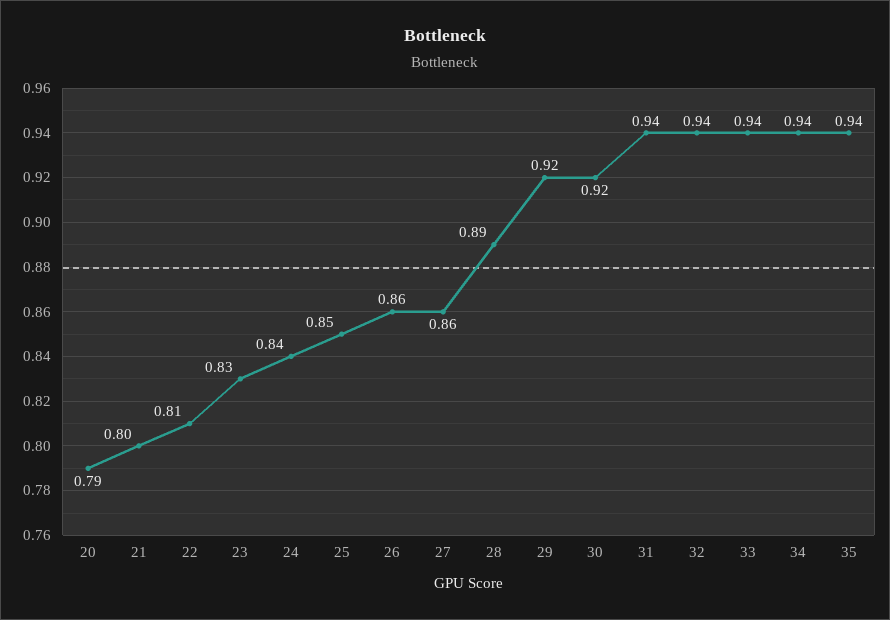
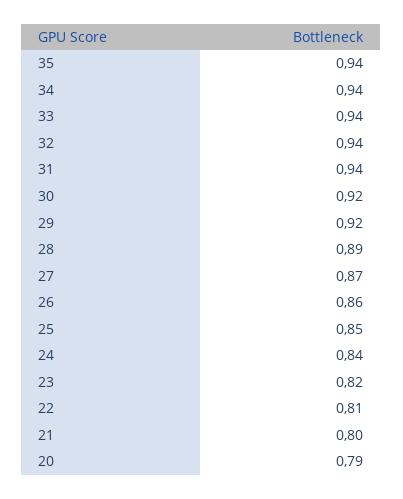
23: 0.83 -> 0.82
27: 0.86 -> 0.87

